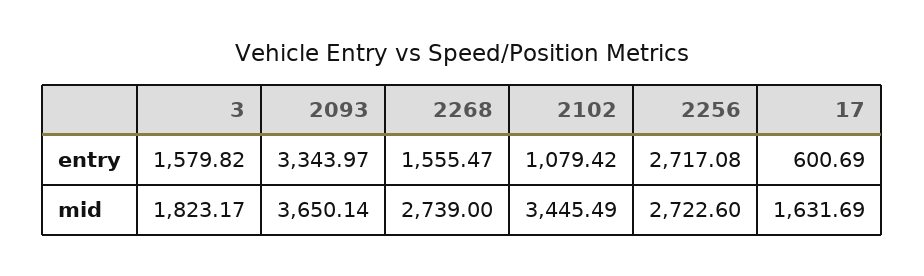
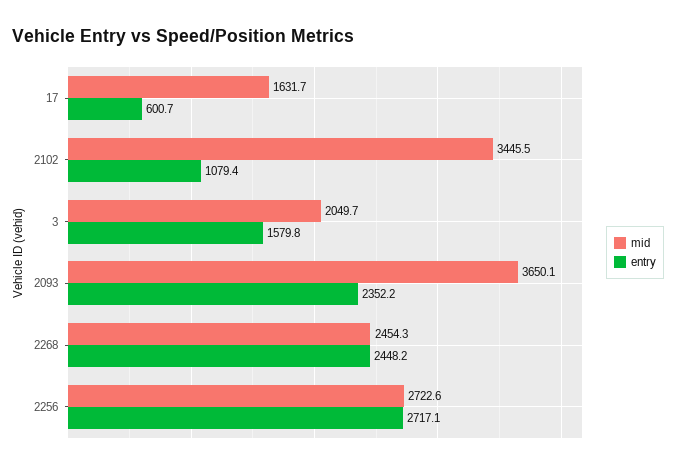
entry, 2093: 3343.97 -> 2352.2
entry, 2268: 1555.47 -> 2448.2
mid, 3: 1823.17 -> 2049.7
mid, 2268: 2739 -> 2454.3

